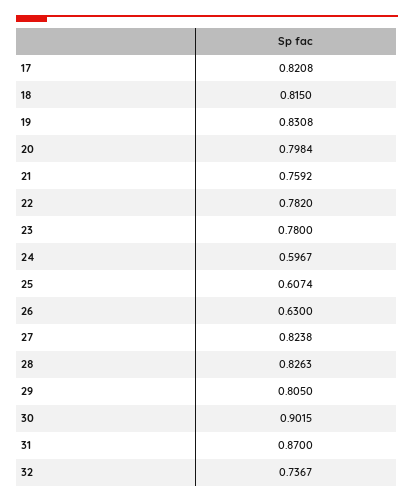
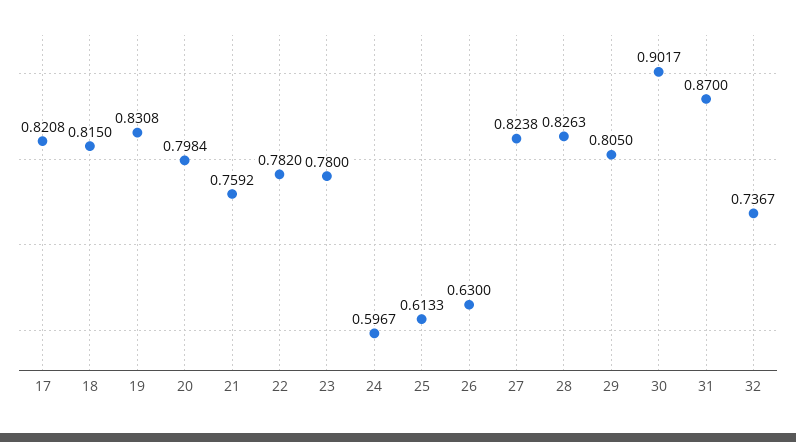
25: 0.6074 -> 0.6133
30: 0.9015 -> 0.9017

